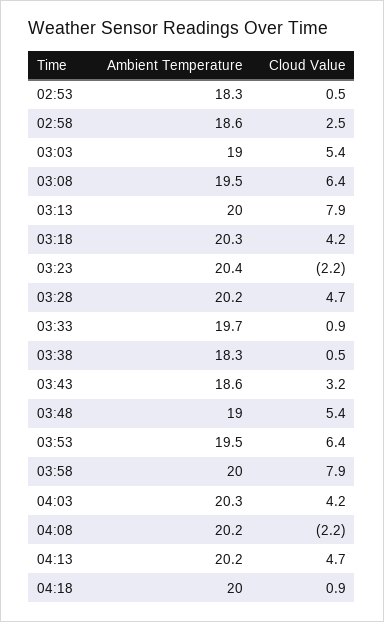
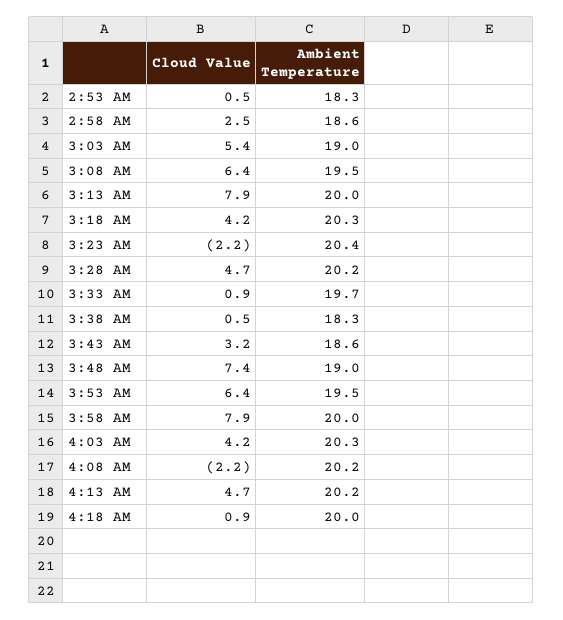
Cloud Value, 03:48: 5.4 -> 7.4

